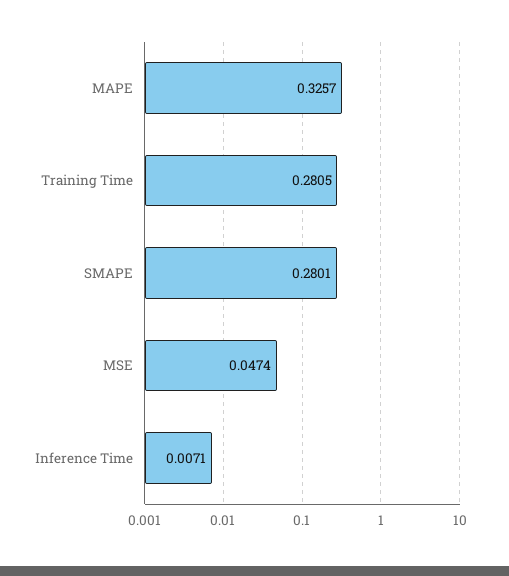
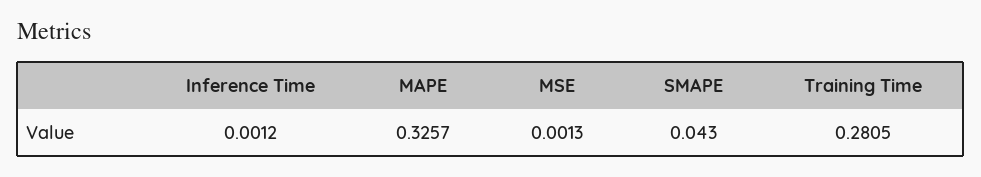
SMAPE: 0.2801 -> 0.043
MSE: 0.0474 -> 0.0013
Inference Time: 0.0071 -> 0.0012

